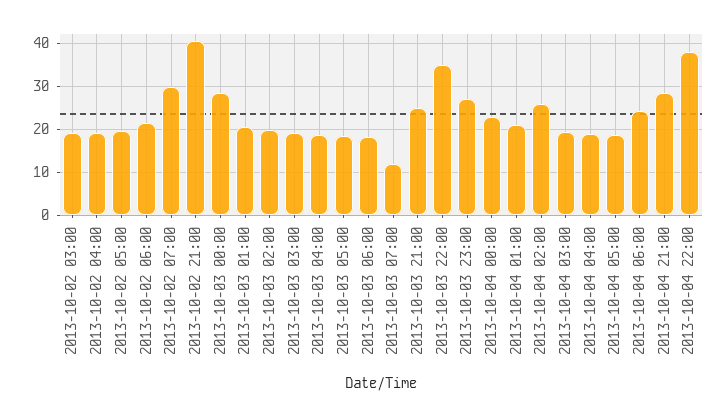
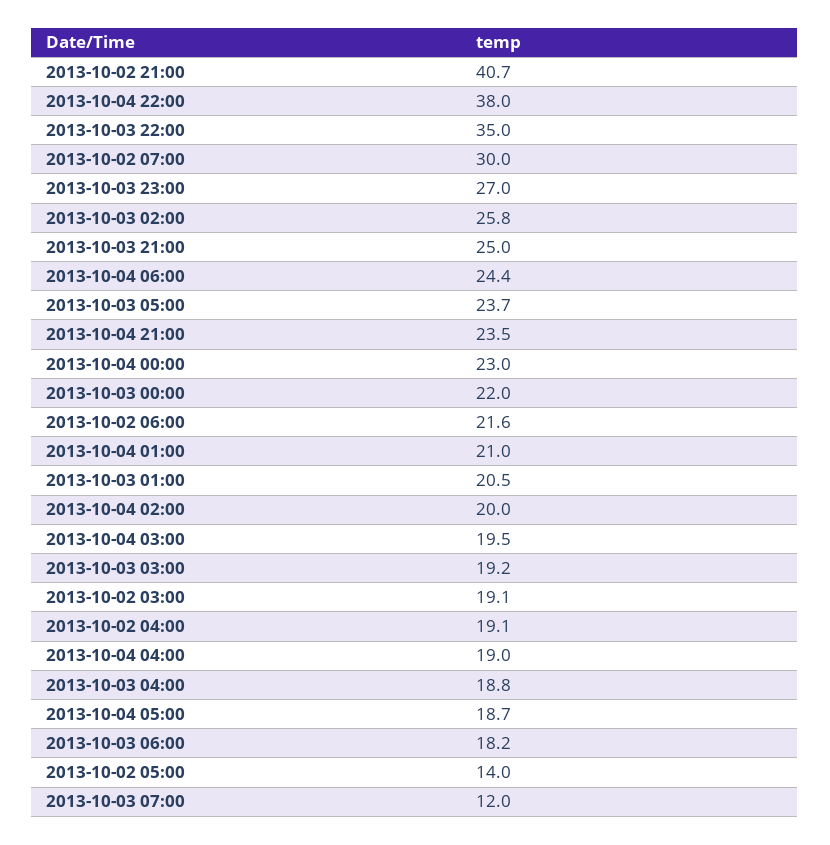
2013-10-02 05:00: 20 -> 14
2013-10-03 00:00: 28 -> 22
2013-10-03 02:00: 20 -> 25.8
2013-10-03 05:00: 18 -> 23.7
2013-10-04 02:00: 26 -> 20
2013-10-04 21:00: 28 -> 23.5

